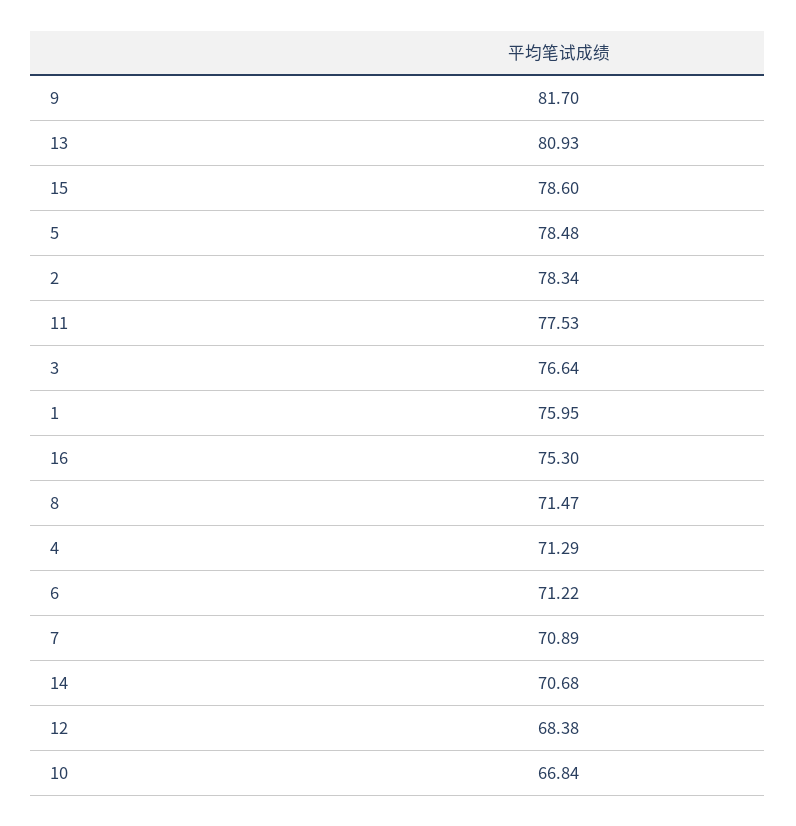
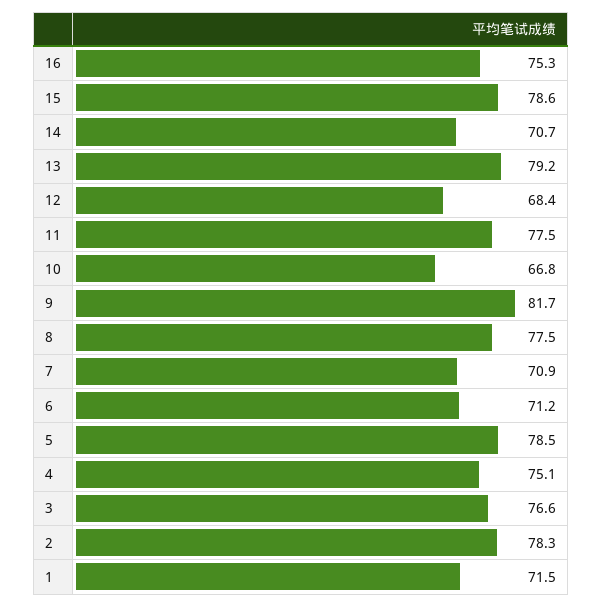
13: 80.93 -> 79.2
1: 75.95 -> 71.5
8: 71.47 -> 77.5
4: 71.29 -> 75.1

